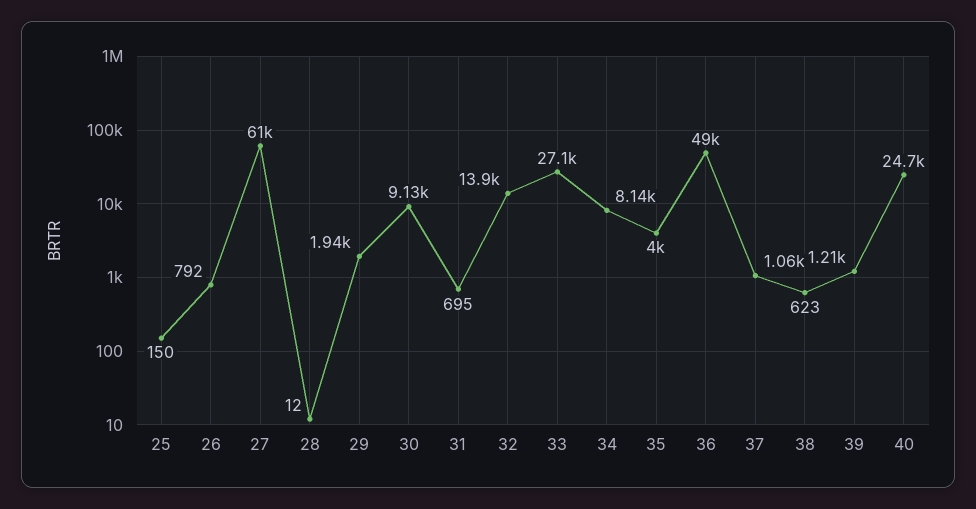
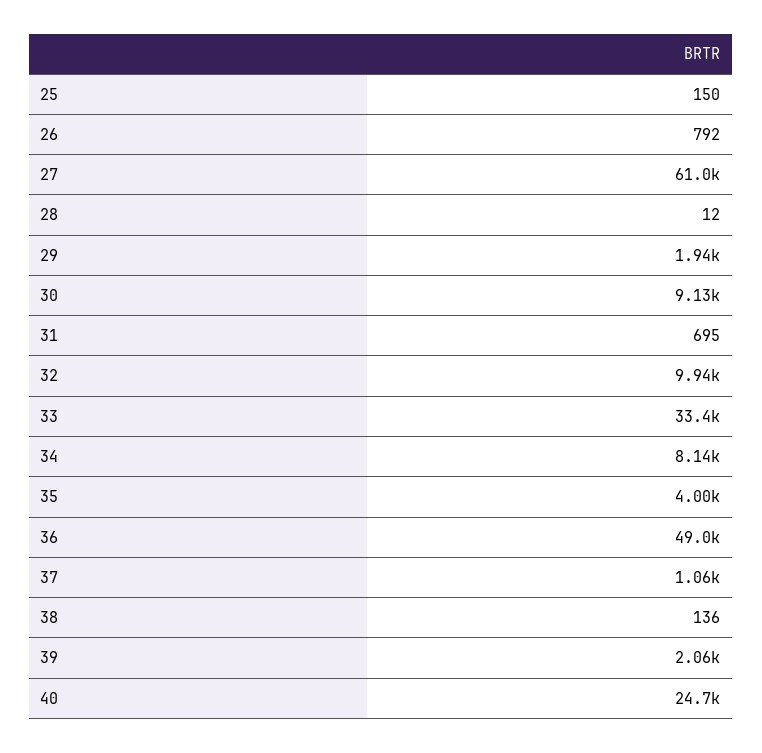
32: 13900 -> 9940
33: 27100 -> 33400
38: 623 -> 136
39: 1210 -> 2060

